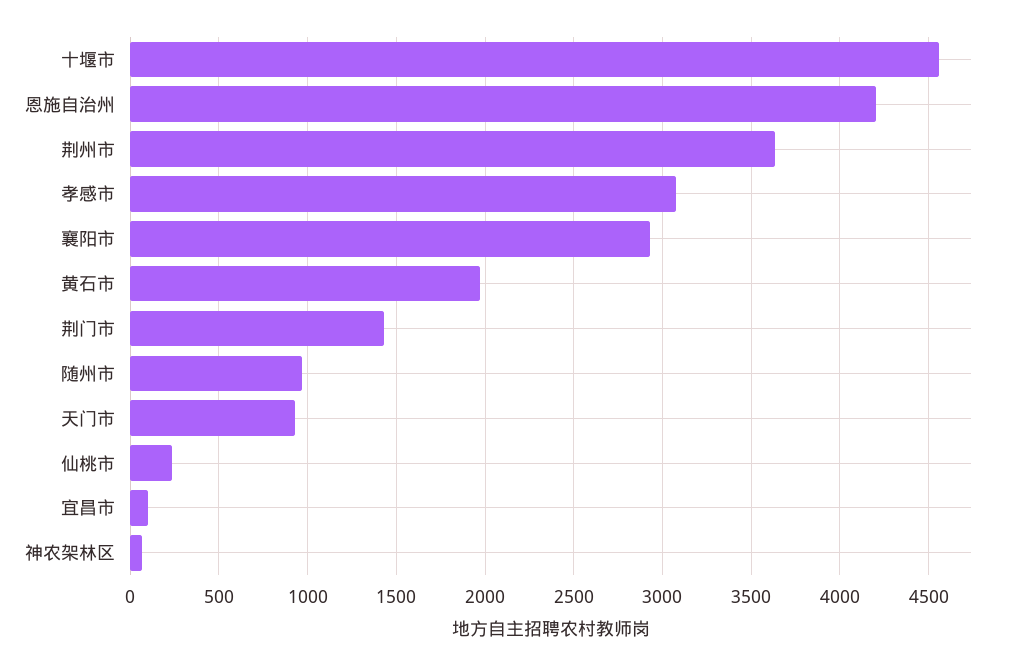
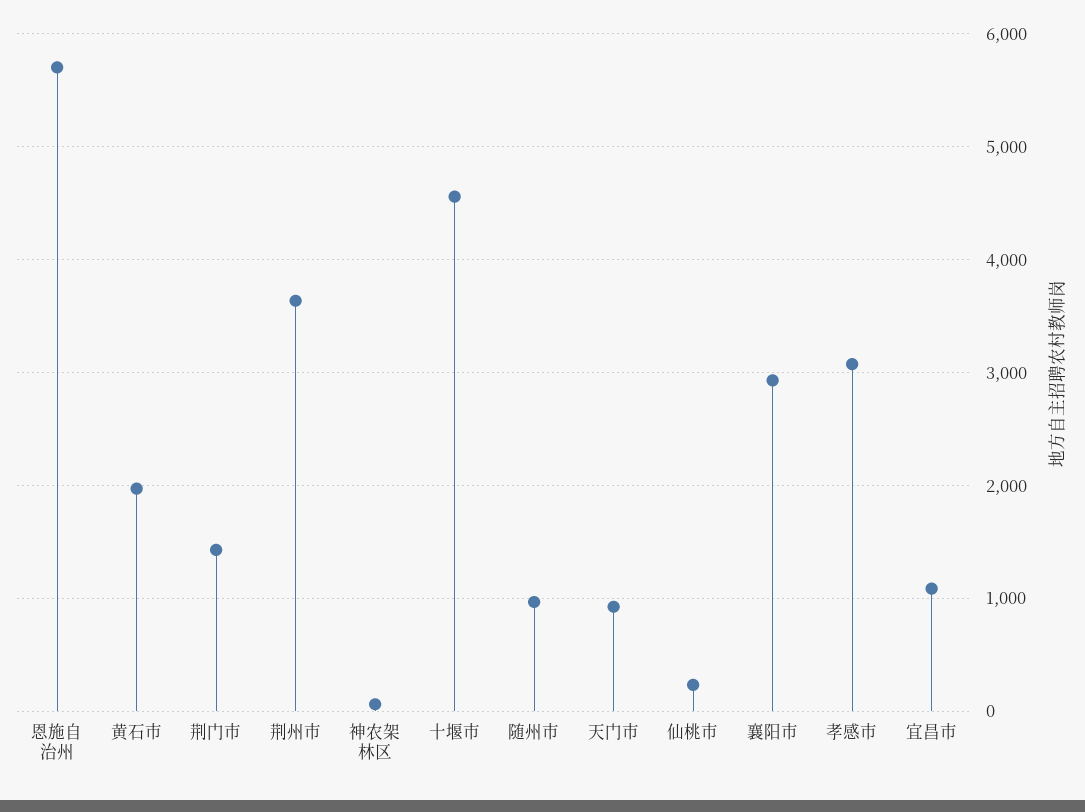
恩施自治州: 4200 -> 5700
宜昌市: 100 -> 1100

